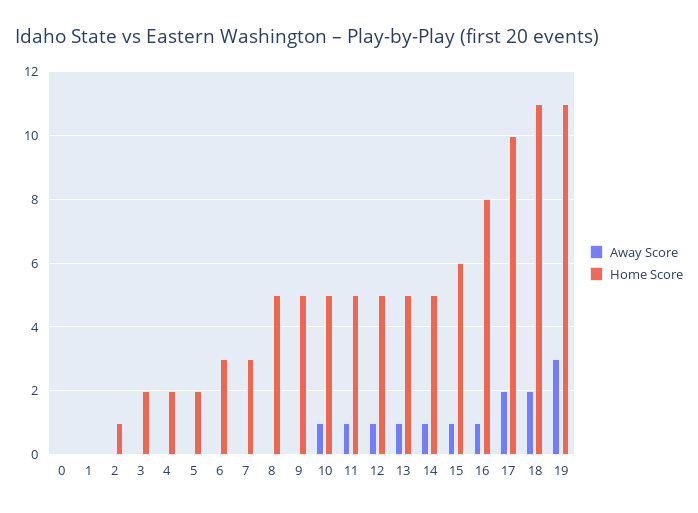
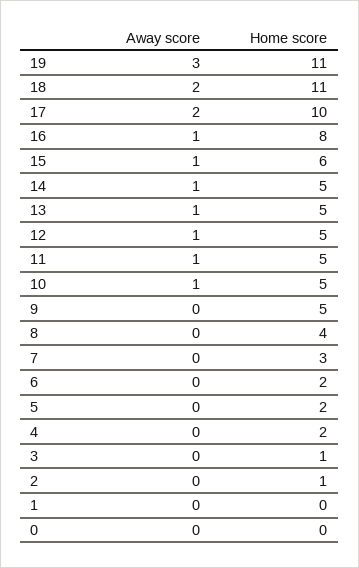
Home Score, 3: 2 -> 1
Home Score, 6: 3 -> 2
Home Score, 8: 5 -> 4

